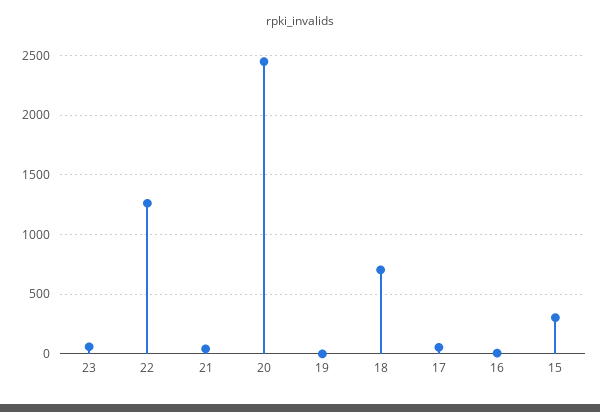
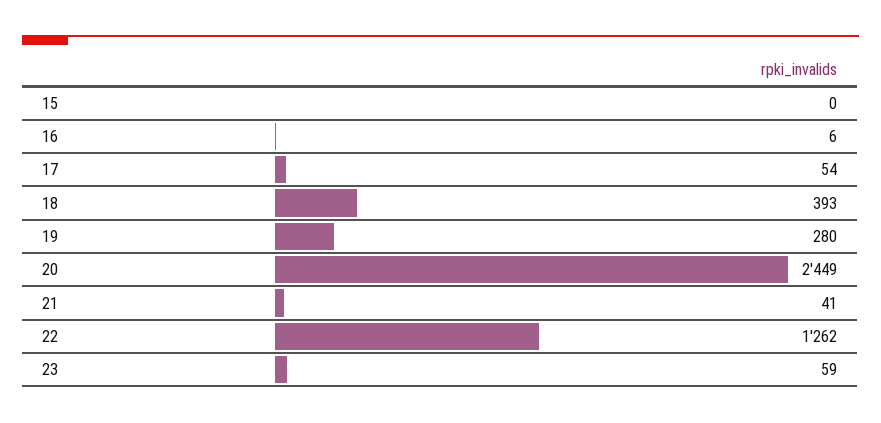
19: 0 -> 280
18: 700 -> 393
15: 300 -> 0

